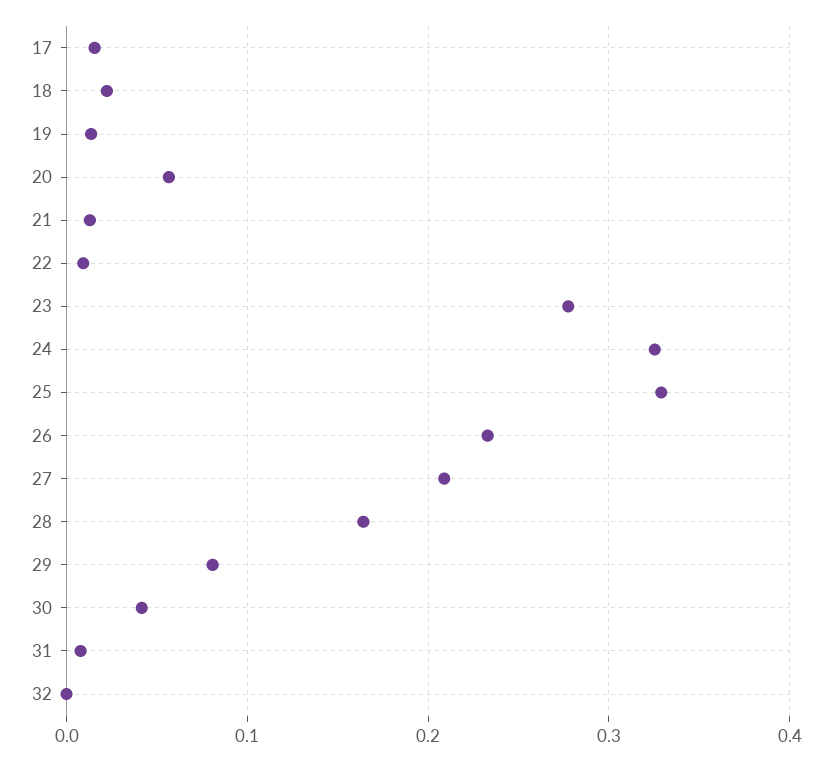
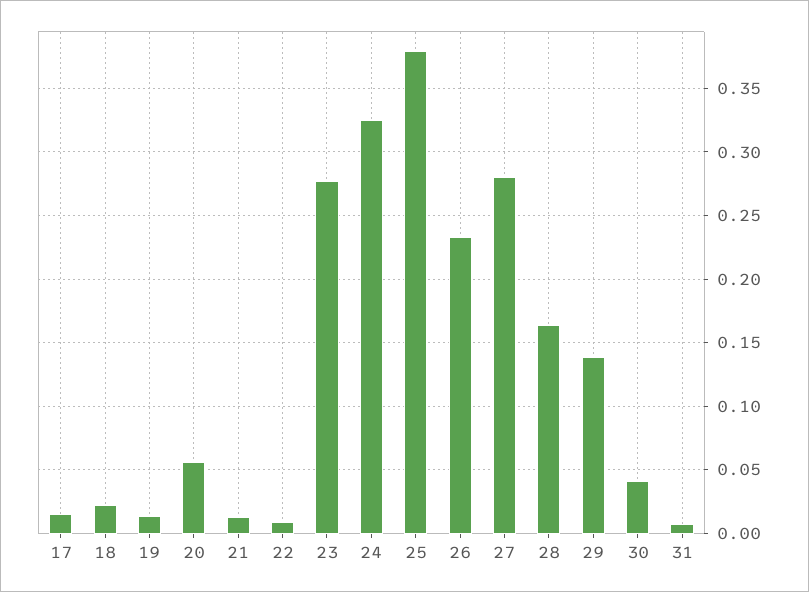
25: 0.33 -> 0.38
27: 0.21 -> 0.28
29: 0.08 -> 0.14
32: 0 -> none

